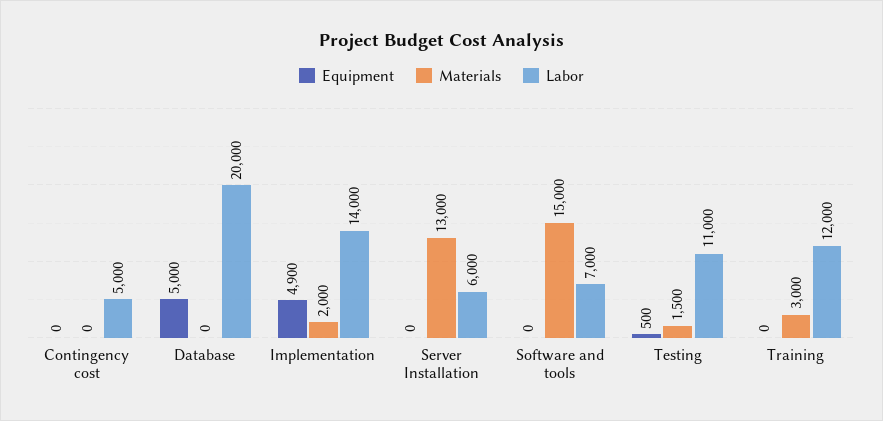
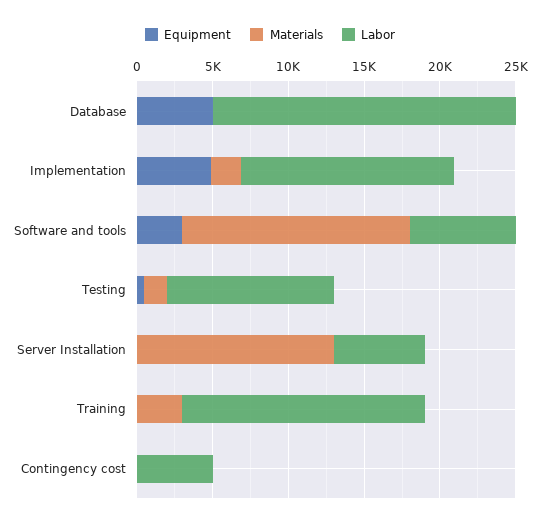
Equipment, Software and tools: 0 -> 3000
Labor, Training: 12000 -> 16000

